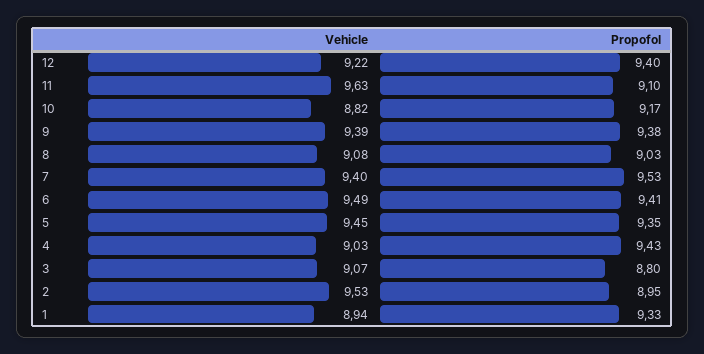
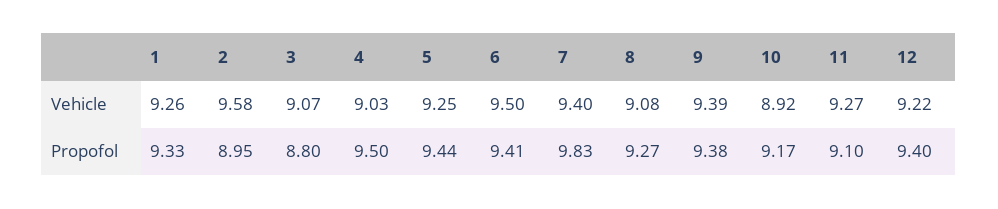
Vehicle, 11: 9.63 -> 9.27
Vehicle, 10: 8.82 -> 8.92
Propofol, 8: 9.03 -> 9.27
Propofol, 7: 9.53 -> 9.83
Vehicle, 6: 9.49 -> 9.5
Vehicle, 5: 9.45 -> 9.25
Propofol, 5: 9.35 -> 9.44
Propofol, 4: 9.43 -> 9.5
Vehicle, 2: 9.53 -> 9.58
Vehicle, 1: 8.94 -> 9.26

